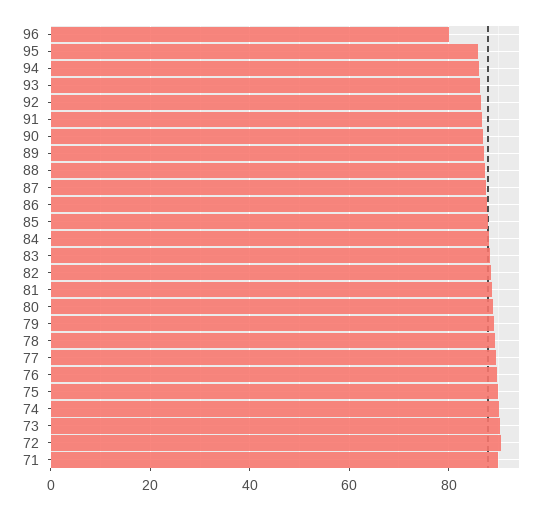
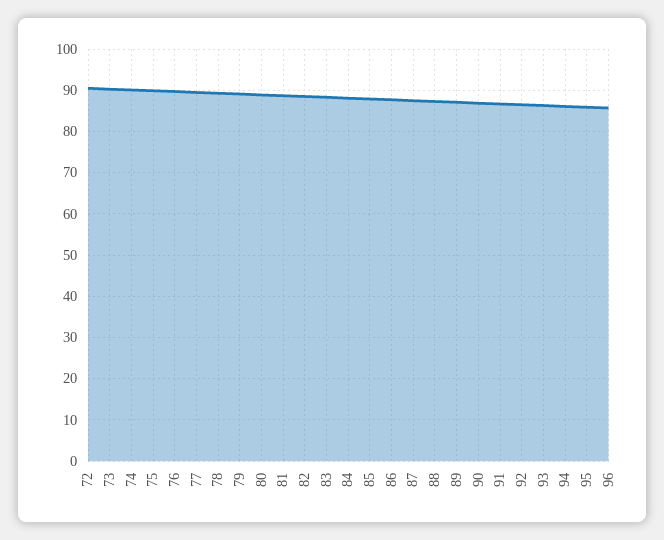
96: 80 -> 86
71: 90 -> none

